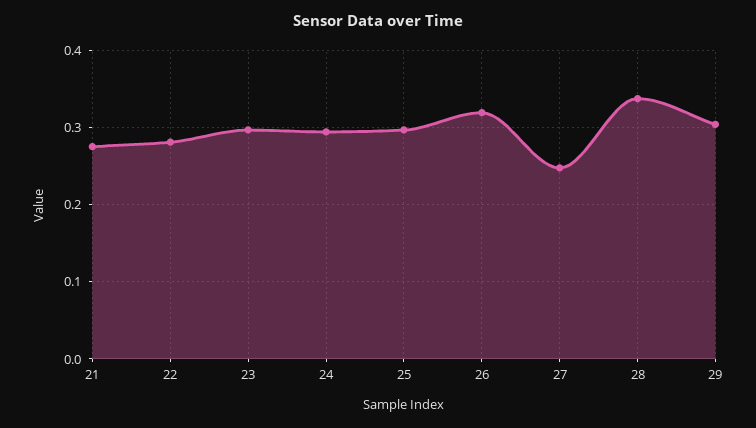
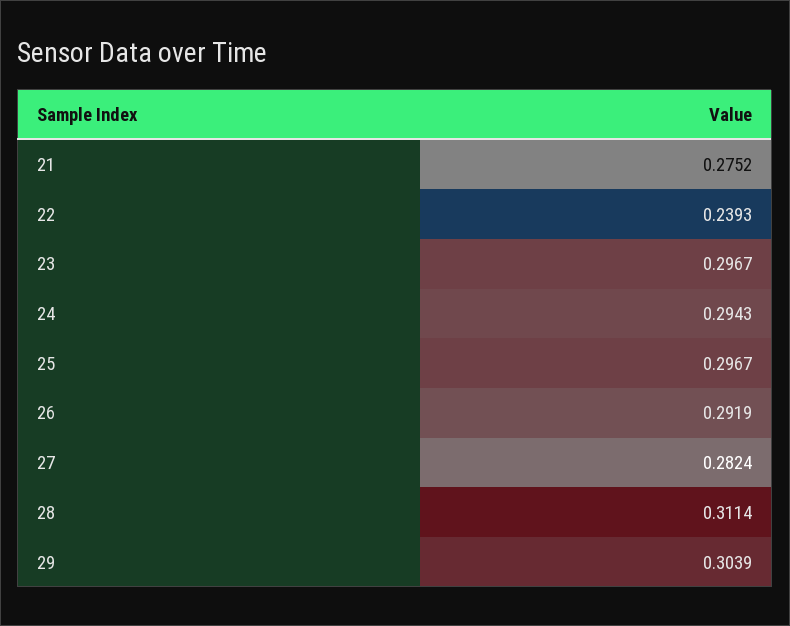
22: 0.28 -> 0.2393
26: 0.32 -> 0.2919
27: 0.25 -> 0.2824
28: 0.34 -> 0.3114

